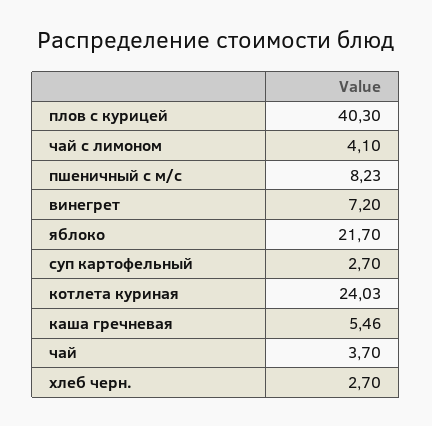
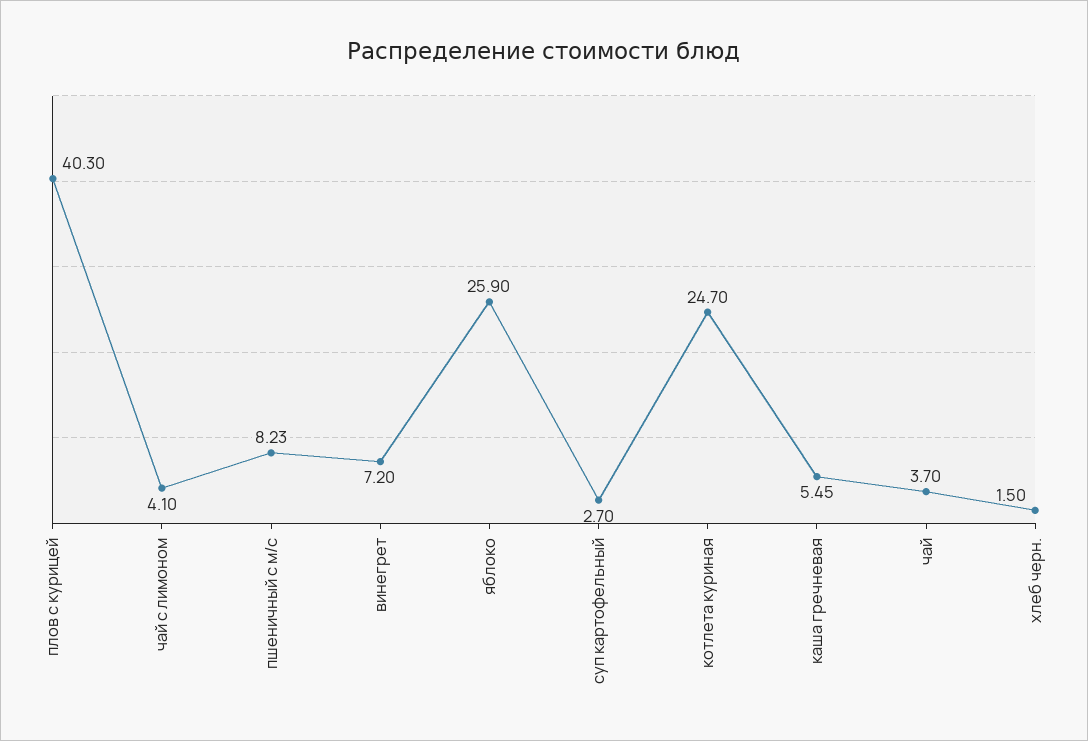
яблоко: 21.7 -> 25.9
котлета куриная: 24.03 -> 24.7
каша гречневая: 5.46 -> 5.45
хлеб черн.: 2.7 -> 1.5

